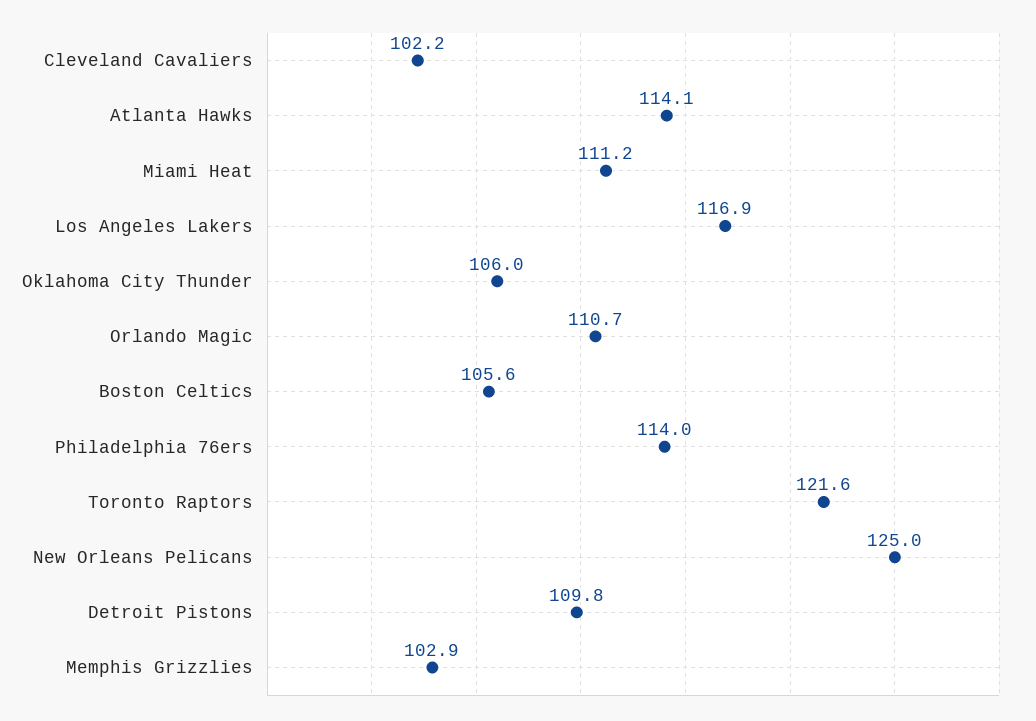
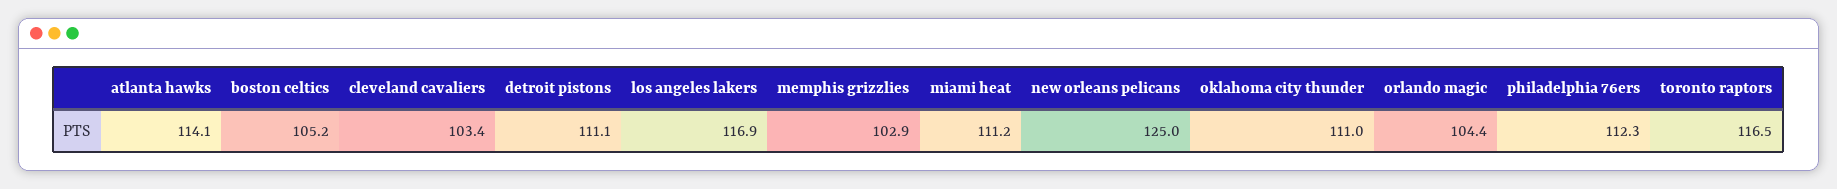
Cleveland Cavaliers: 102.2 -> 103.4
Oklahoma City Thunder: 106 -> 111
Orlando Magic: 110.7 -> 104.4
Boston Celtics: 105.6 -> 105.2
Philadelphia 76ers: 114 -> 112.3
Toronto Raptors: 121.6 -> 116.5
Detroit Pistons: 109.8 -> 111.1

